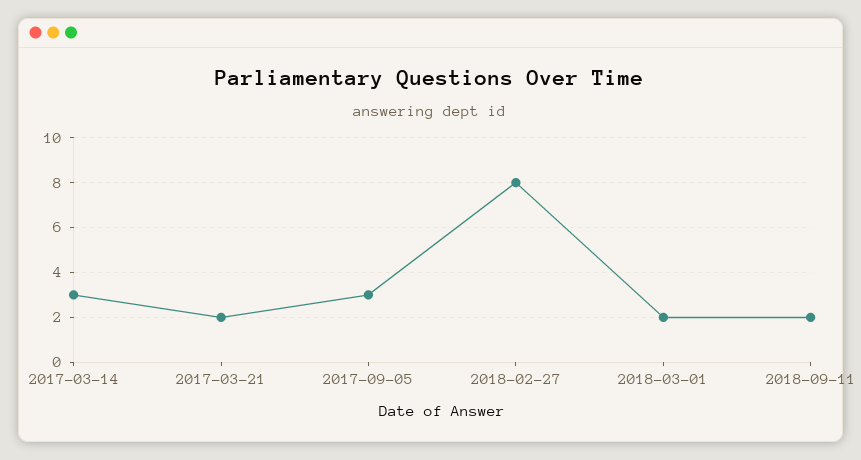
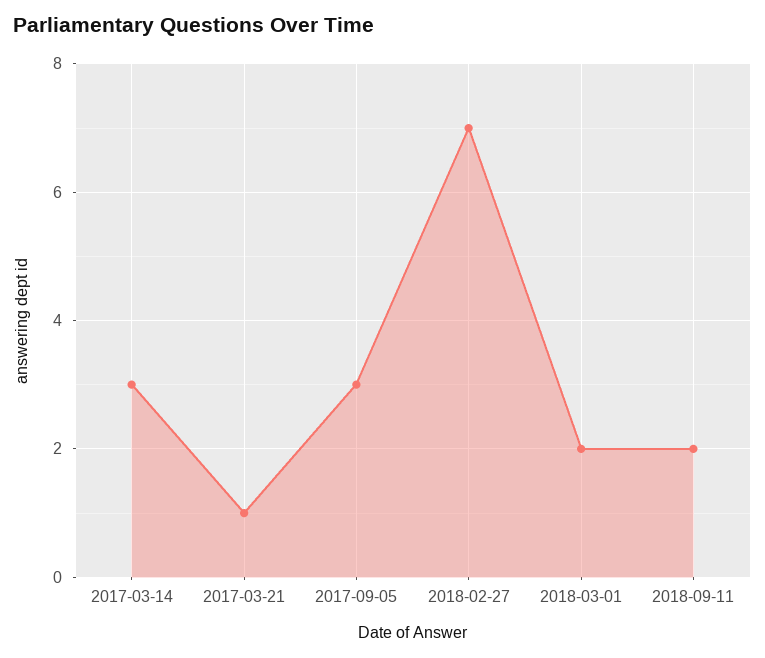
2017-03-21: 2 -> 1
2018-02-27: 8 -> 7

